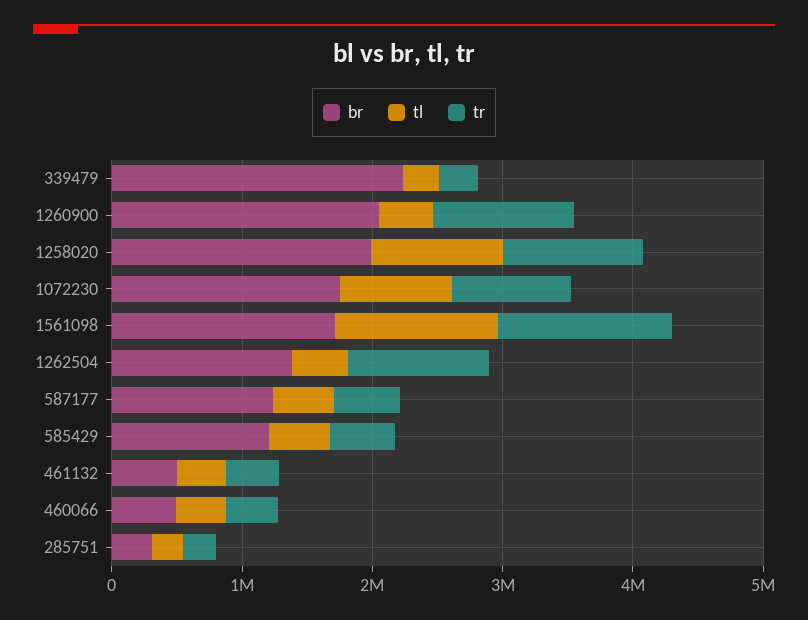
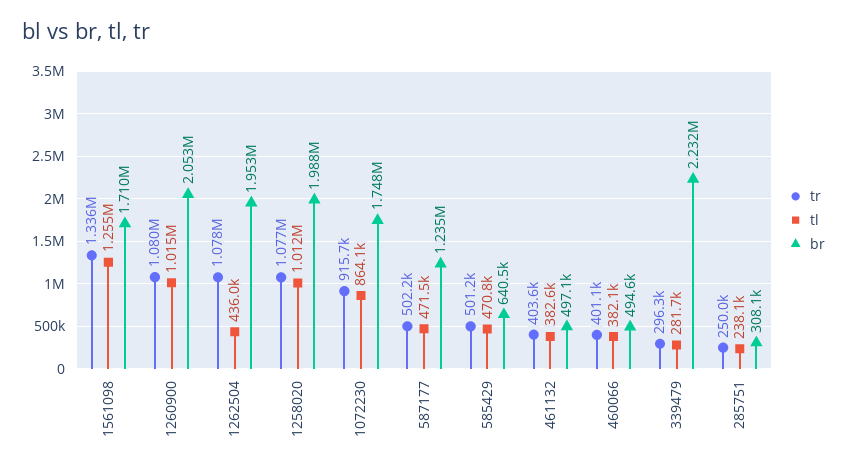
tl, 1260900: 400000 -> 1015000
br, 1262504: 1400000 -> 1953000
br, 585429: 1200000 -> 640500

